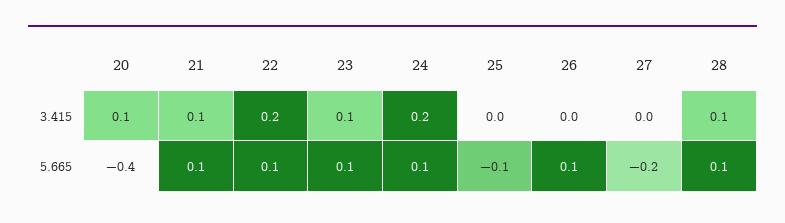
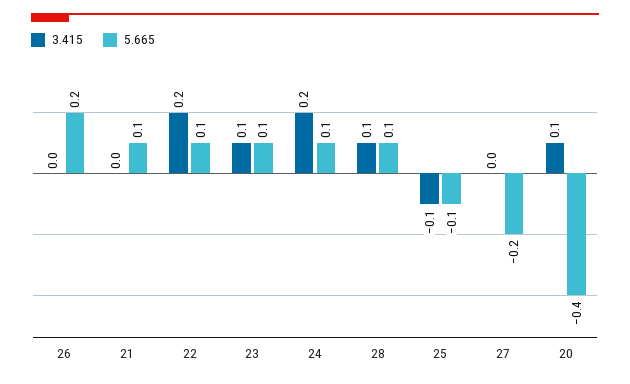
3.415, 21: 0.1 -> 0
3.415, 25: 0 -> -0.1
5.665, 26: 0.1 -> 0.2

